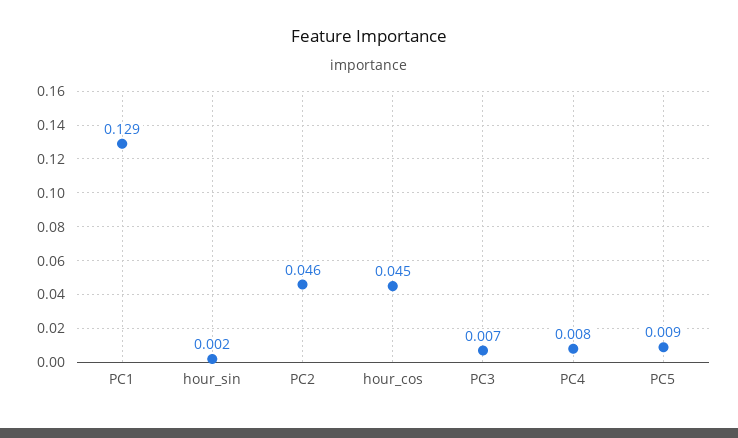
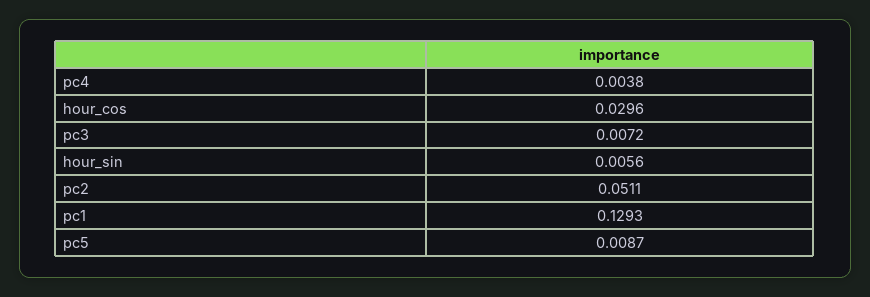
hour_sin: 0.002 -> 0.0056
PC2: 0.046 -> 0.0511
hour_cos: 0.045 -> 0.0296
PC4: 0.008 -> 0.0038

